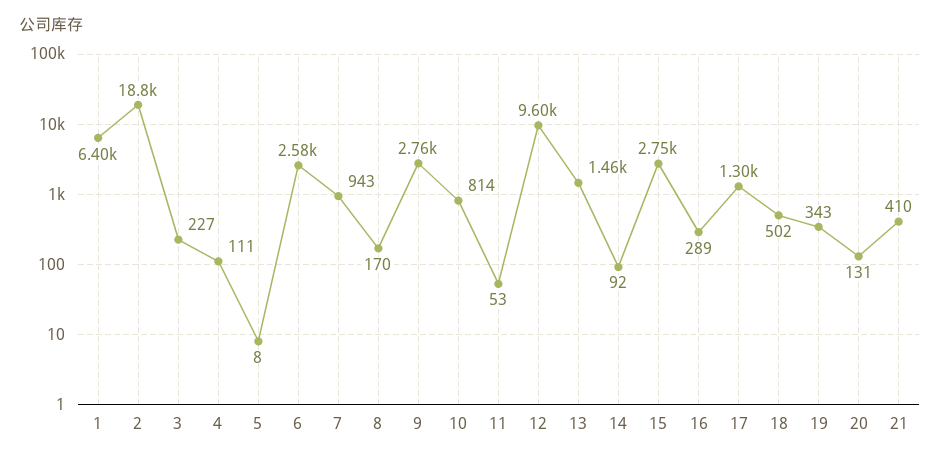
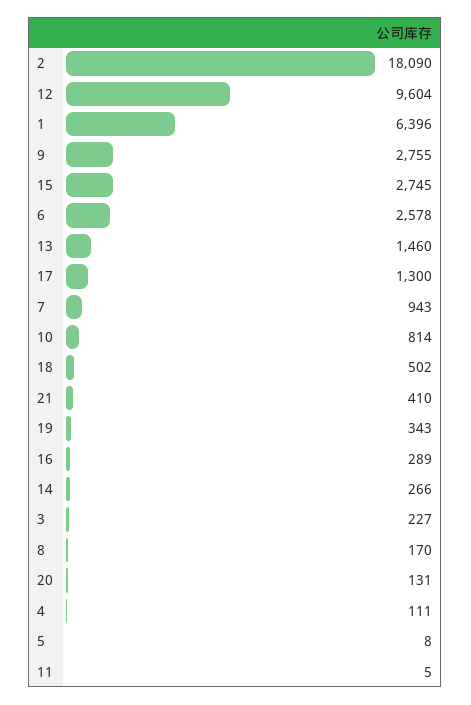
2: 18800 -> 18090
11: 53 -> 5
14: 92 -> 266

